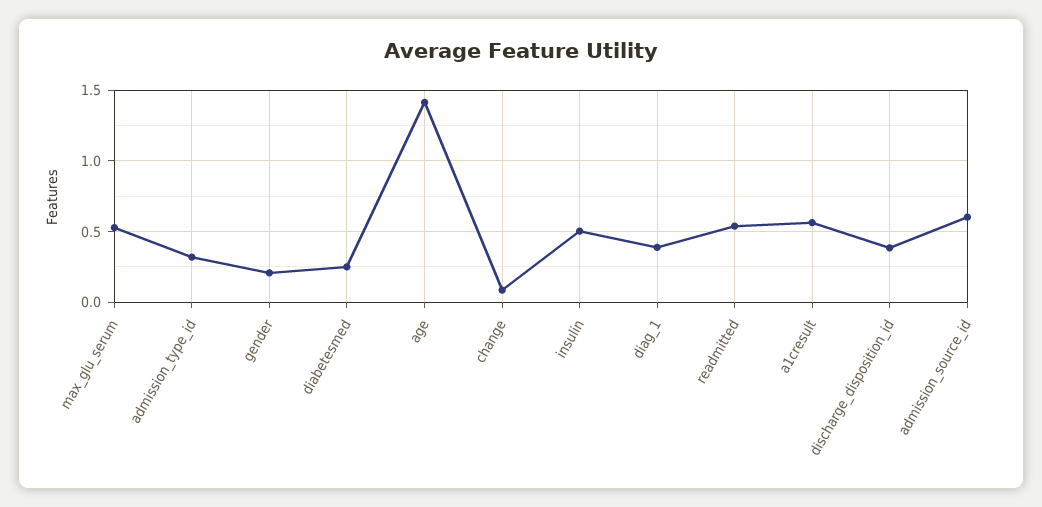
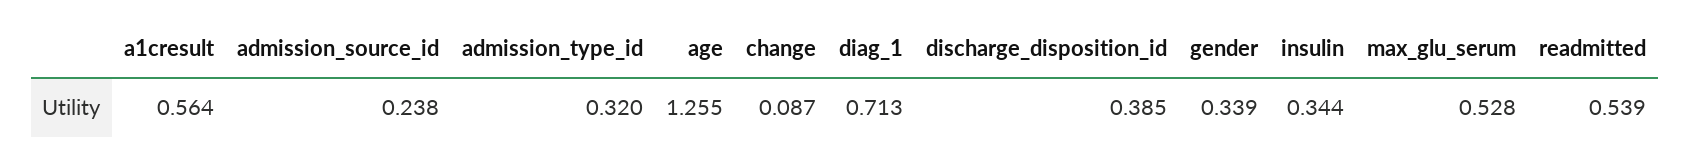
gender: 0.2 -> 0.339
diabetesmed: 0.25 -> none
age: 1.4 -> 1.255
insulin: 0.5 -> 0.344
diag_1: 0.4 -> 0.713
admission_source_id: 0.6 -> 0.238

